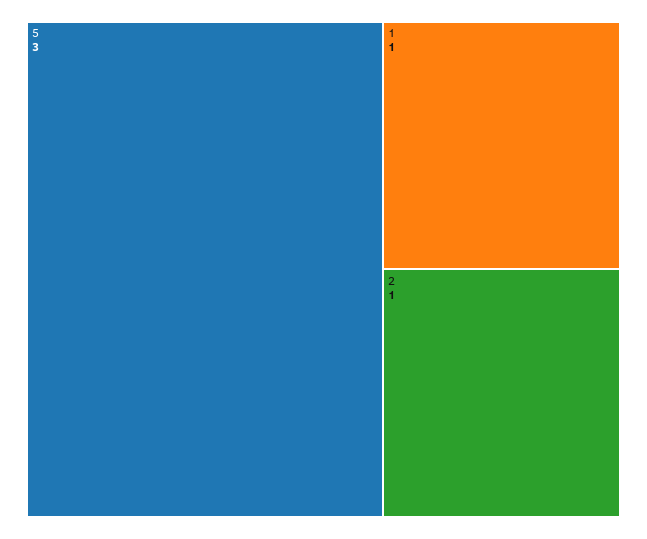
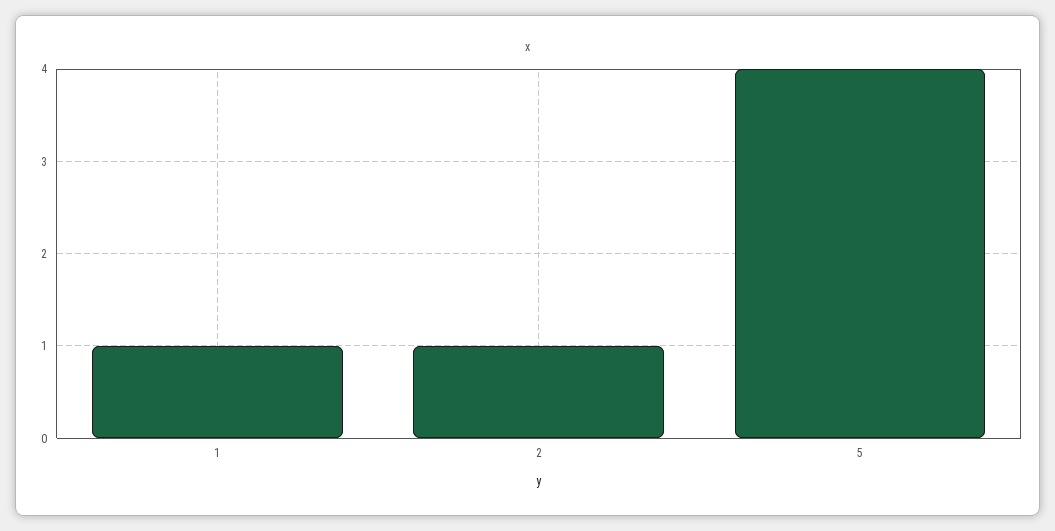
5: 3 -> 4

